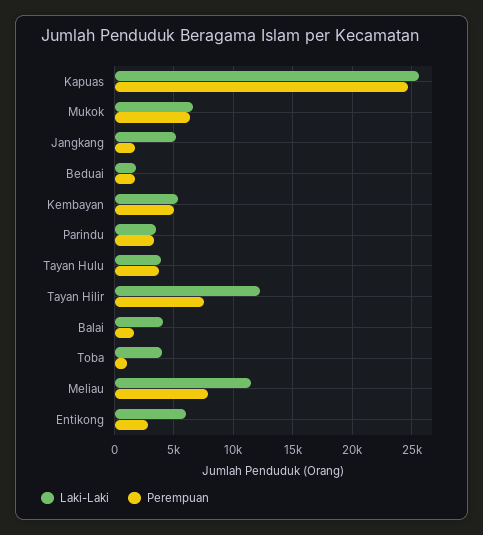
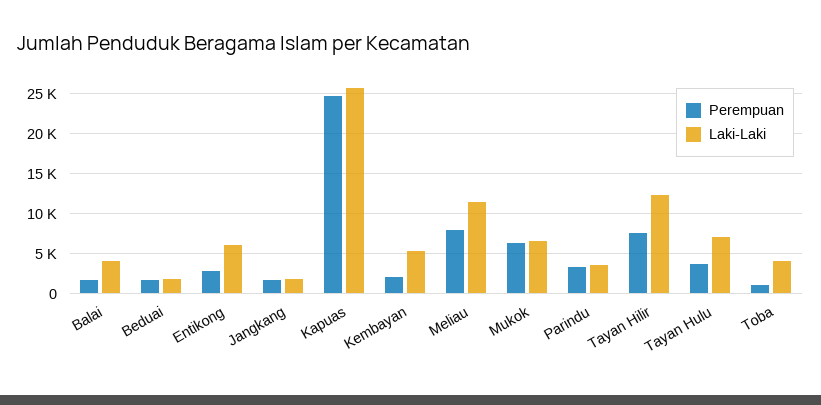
Laki-Laki, Jangkang: 5000 -> 2000
Perempuan, Kembayan: 5000 -> 2000
Laki-Laki, Tayan Hulu: 4000 -> 7000

